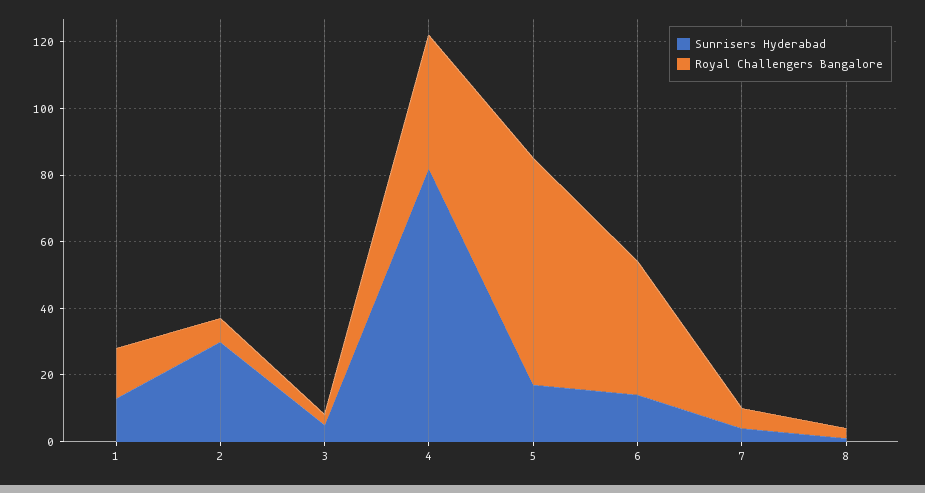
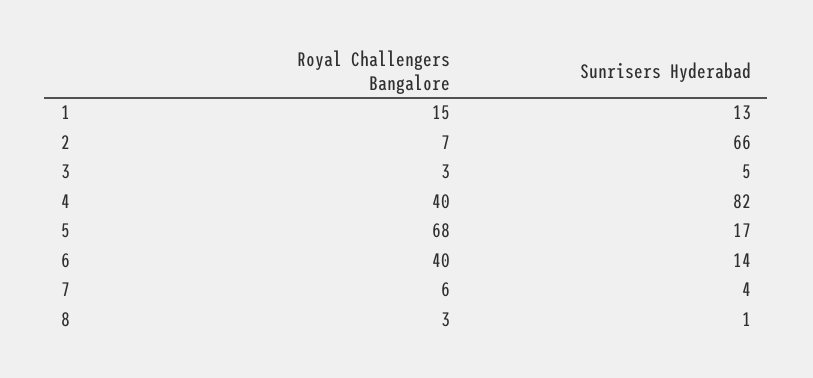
Sunrisers Hyderabad, 2: 30 -> 66

